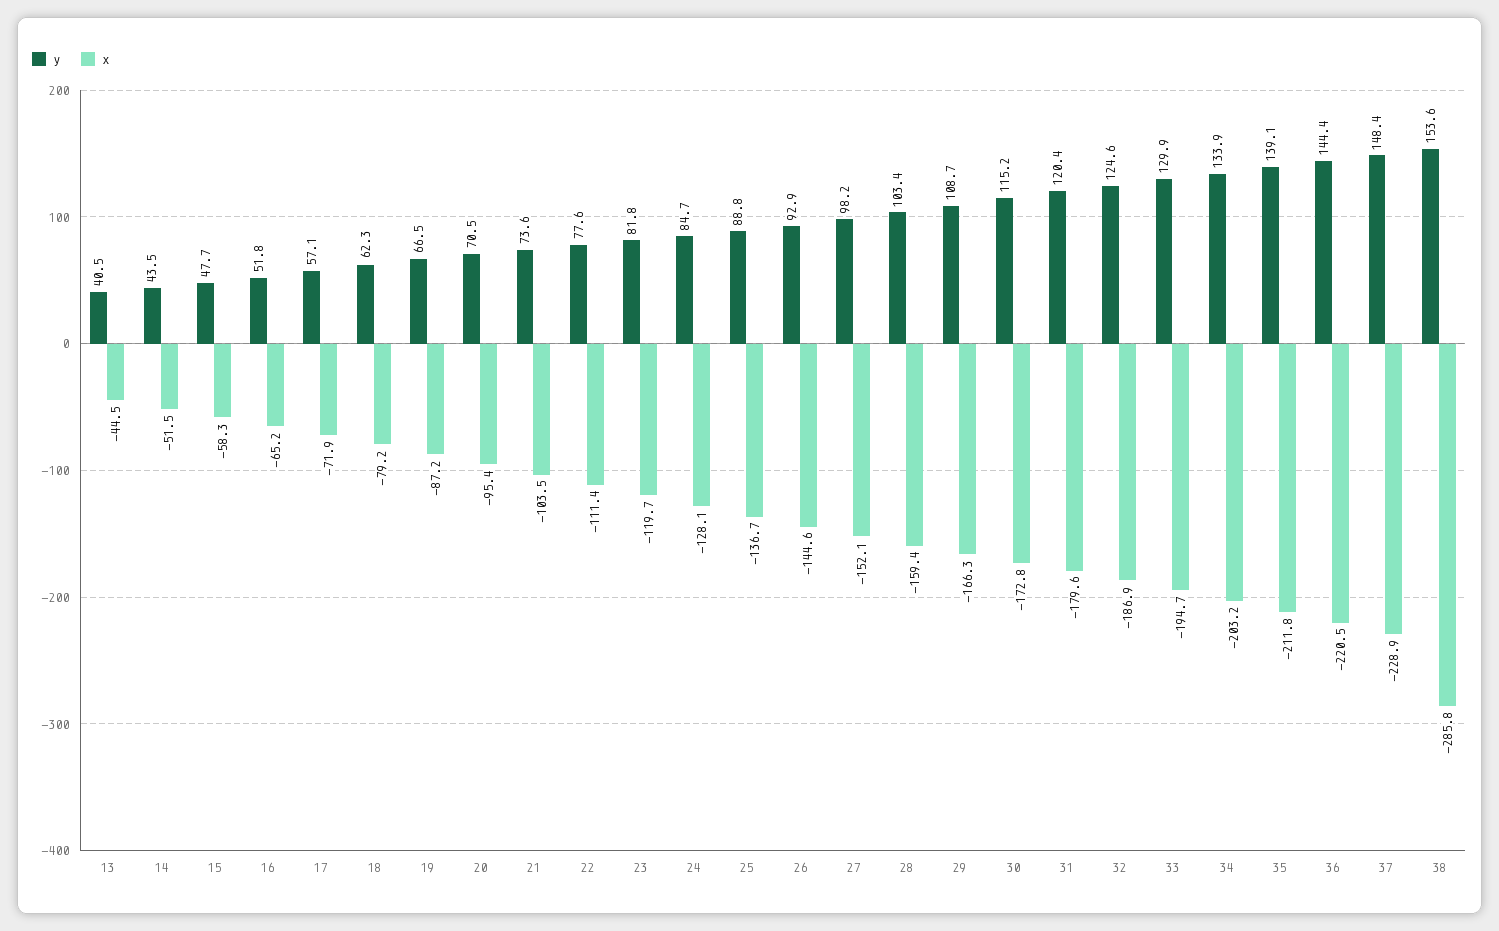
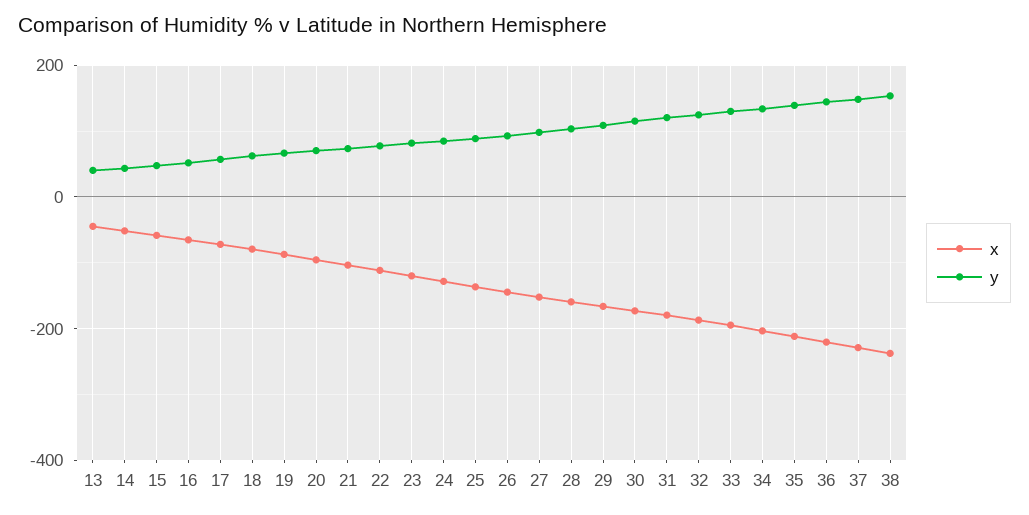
x, 38: -285.8 -> -240

